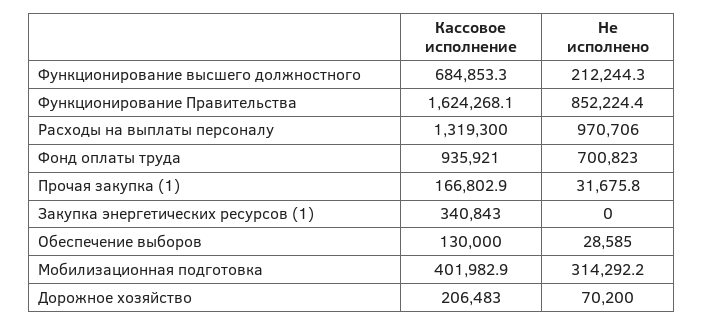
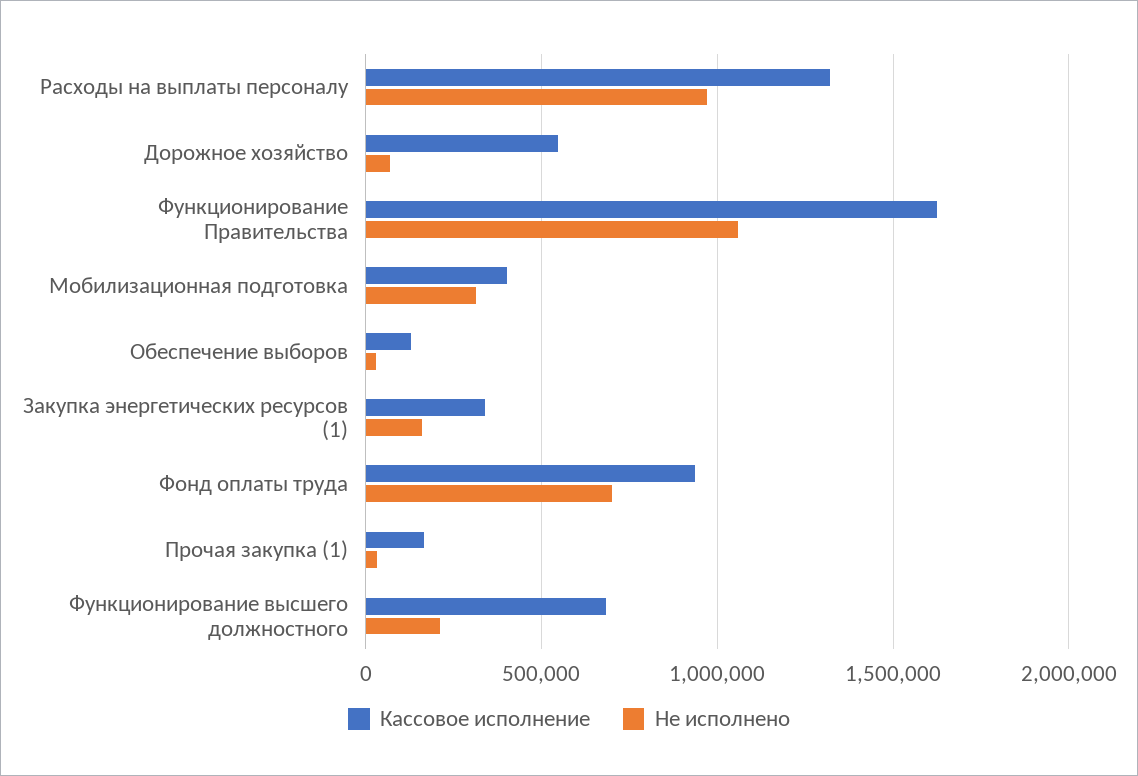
Не исполнено, Функционирование Правительства: 852224.4 -> 1050000
Не исполнено, Закупка энергетических ресурсов (1): 0 -> 150000
Кассовое исполнение, Дорожное хозяйство: 206483 -> 550000

